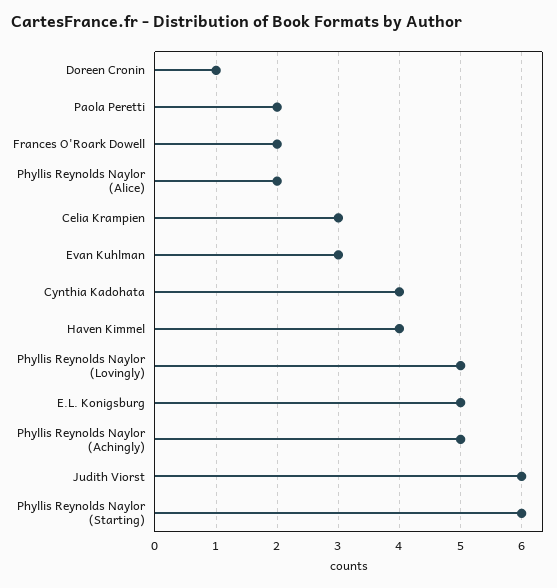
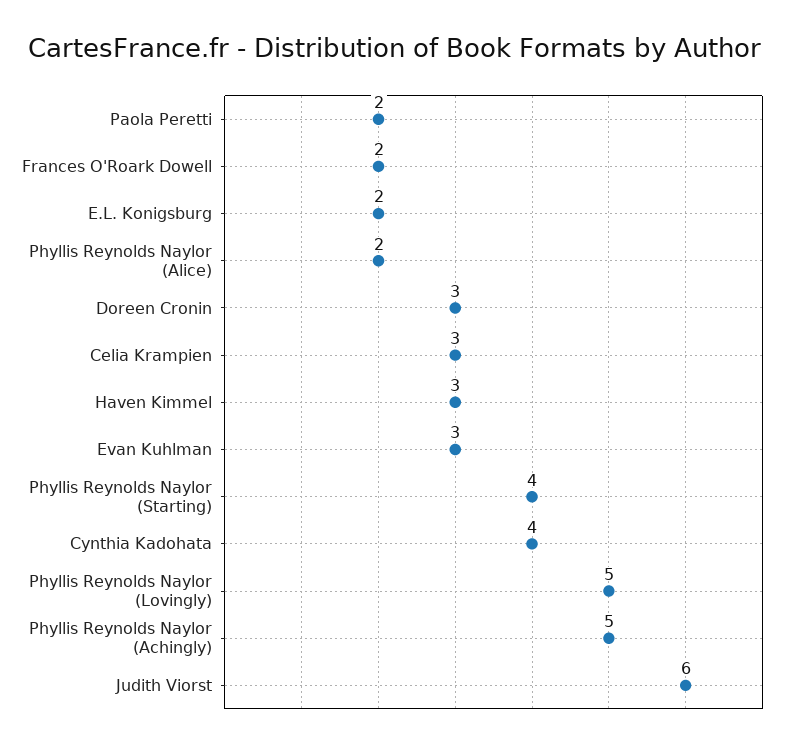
Doreen Cronin: 1 -> 3
Haven Kimmel: 4 -> 3
E.L. Konigsburg: 5 -> 2
Phyllis Reynolds Naylor (Starting): 6 -> 4

